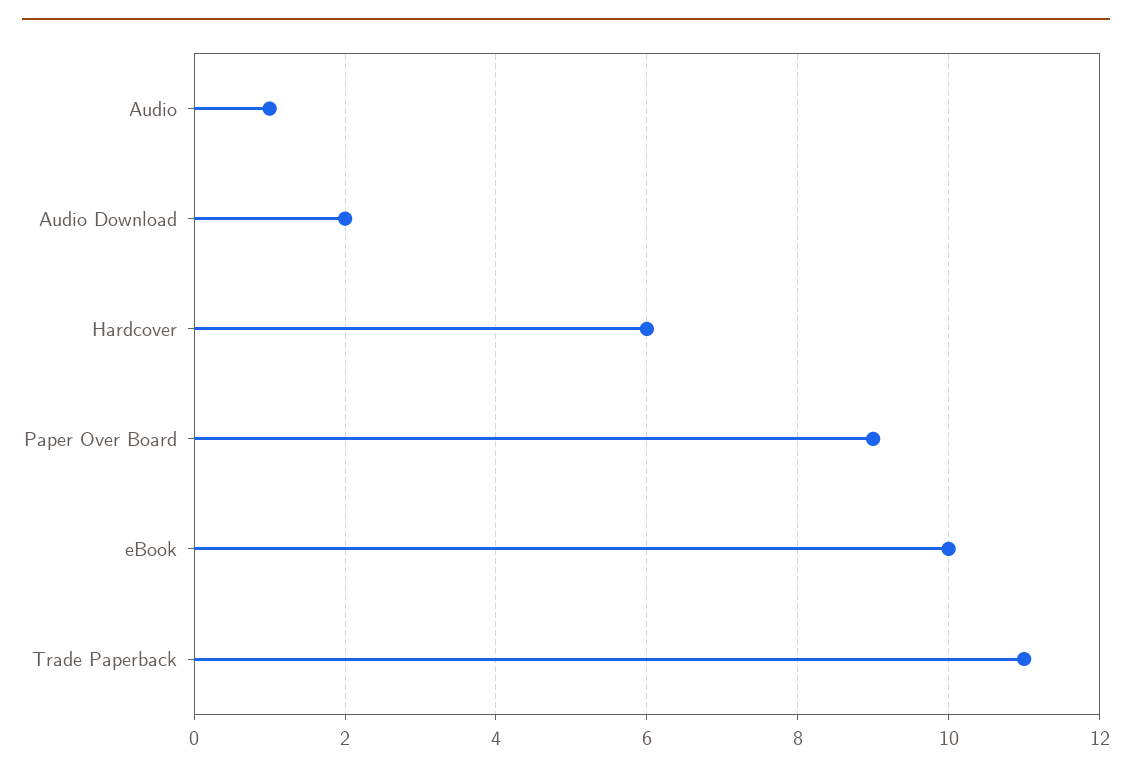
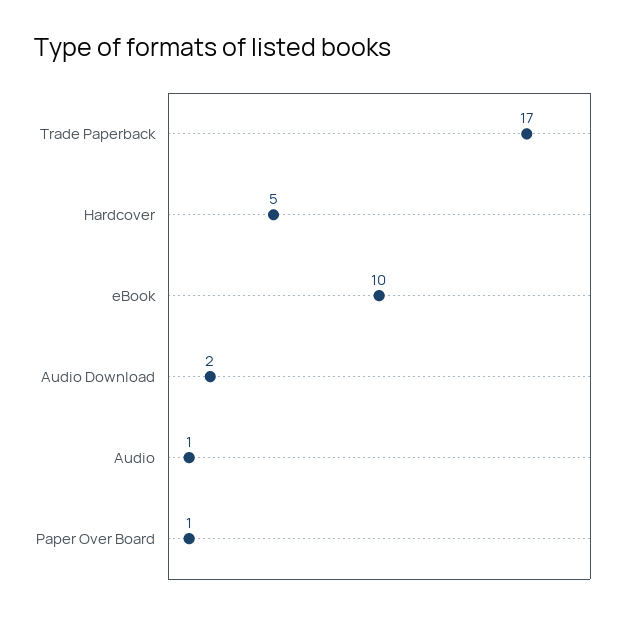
Hardcover: 6 -> 5
Paper Over Board: 9 -> 1
Trade Paperback: 11 -> 17

